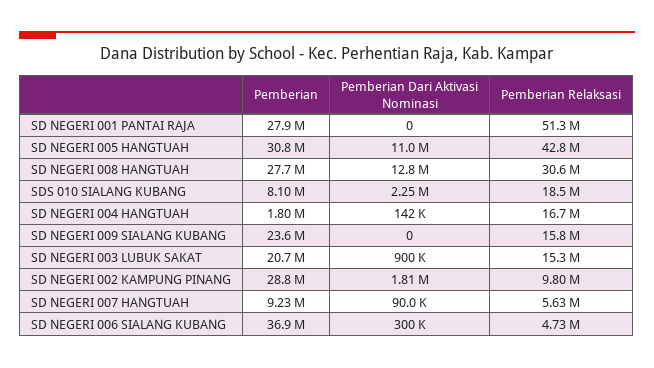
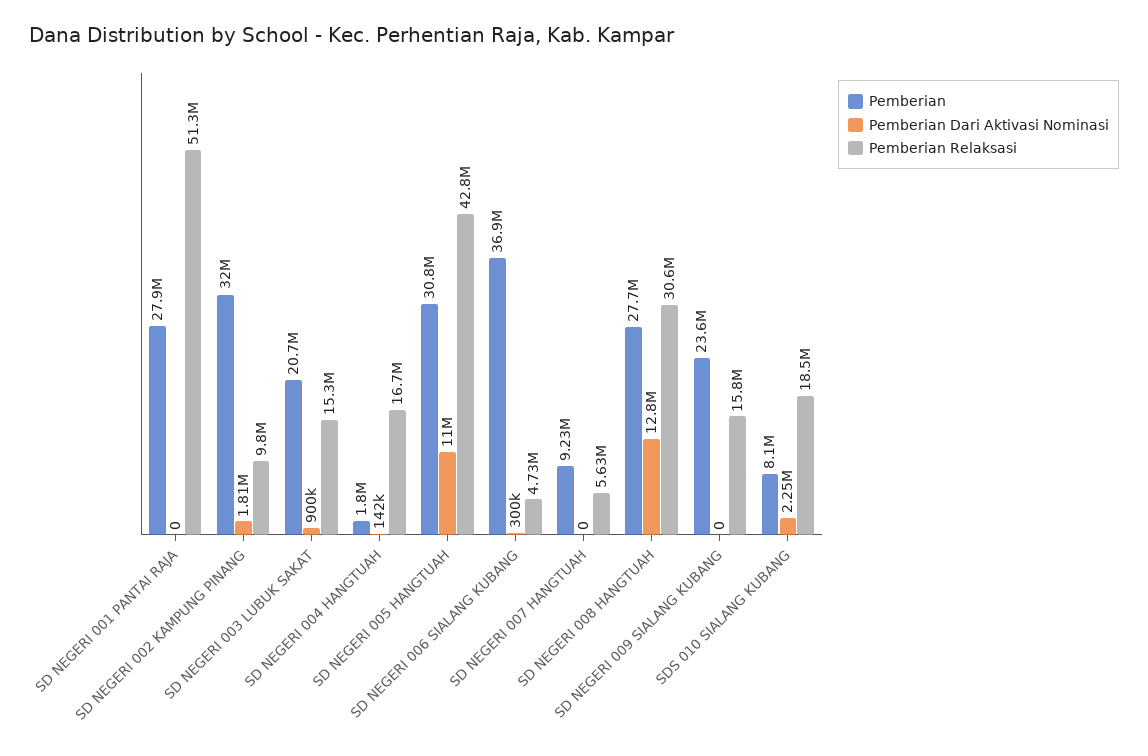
Pemberian, SD NEGERI 002 KAMPUNG PINANG: 28800000 -> 32000000
Pemberian Dari Aktivasi Nominasi, SD NEGERI 007 HANGTUAH: 90000 -> 0

